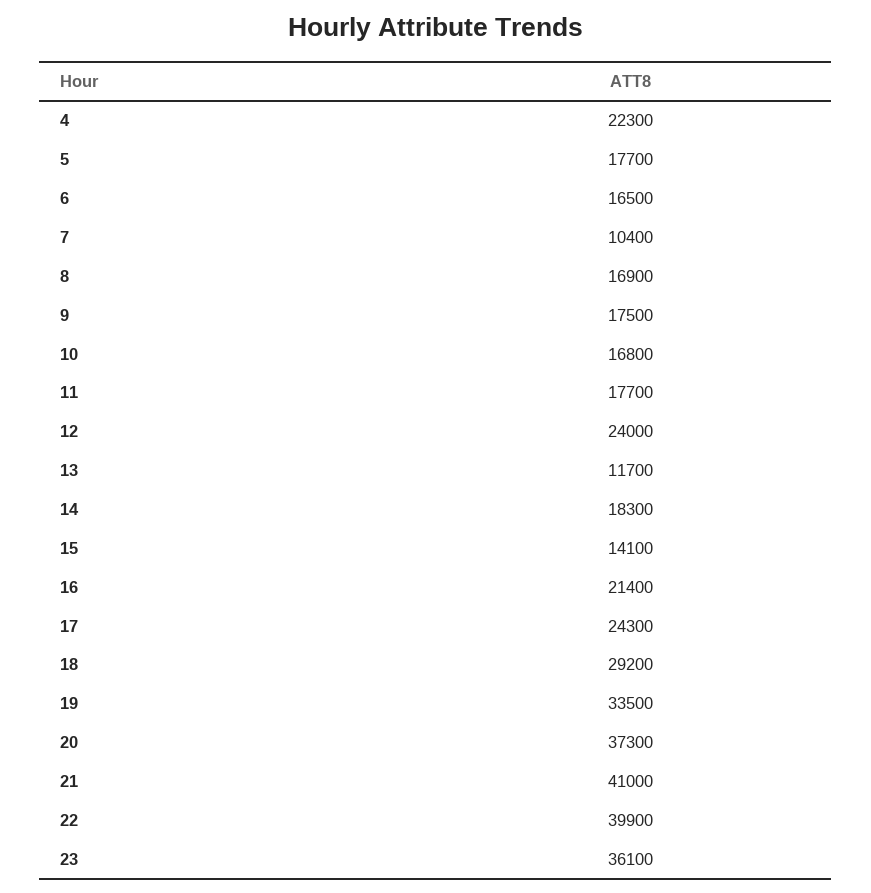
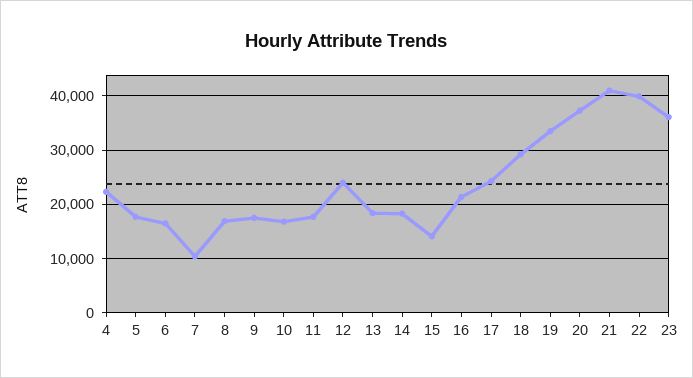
13: 11700 -> 18000

